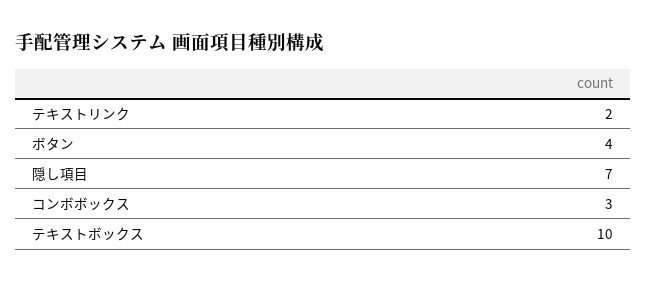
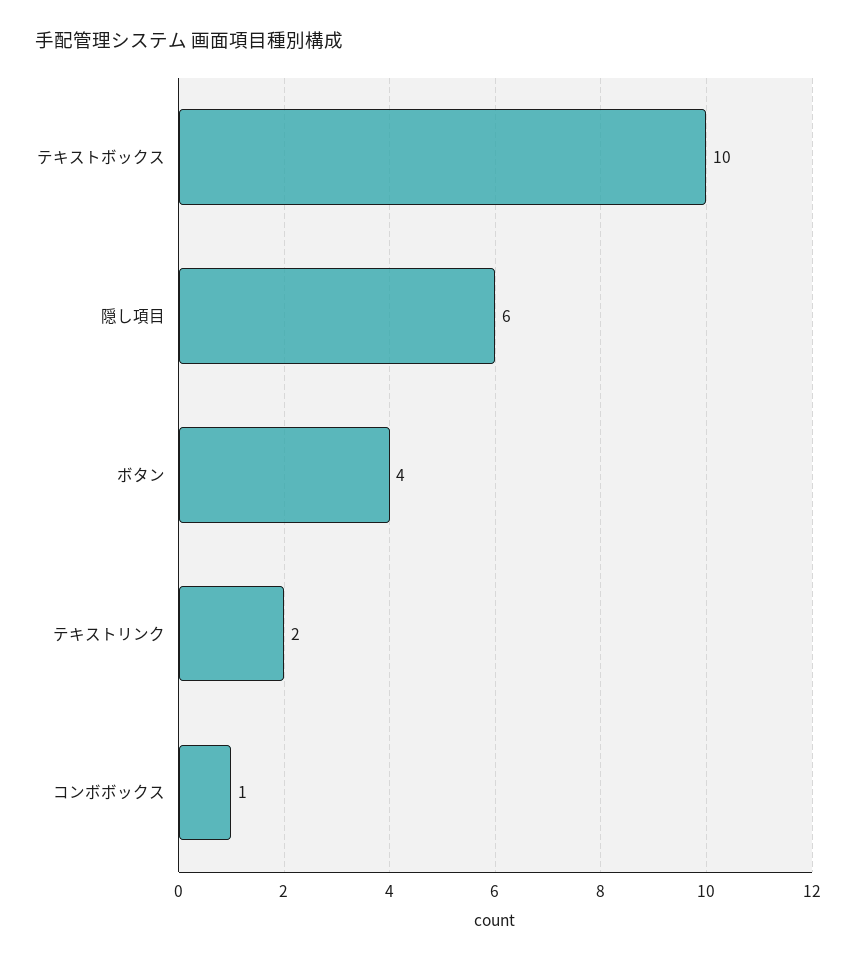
隠し項目: 7 -> 6
コンボボックス: 3 -> 1

